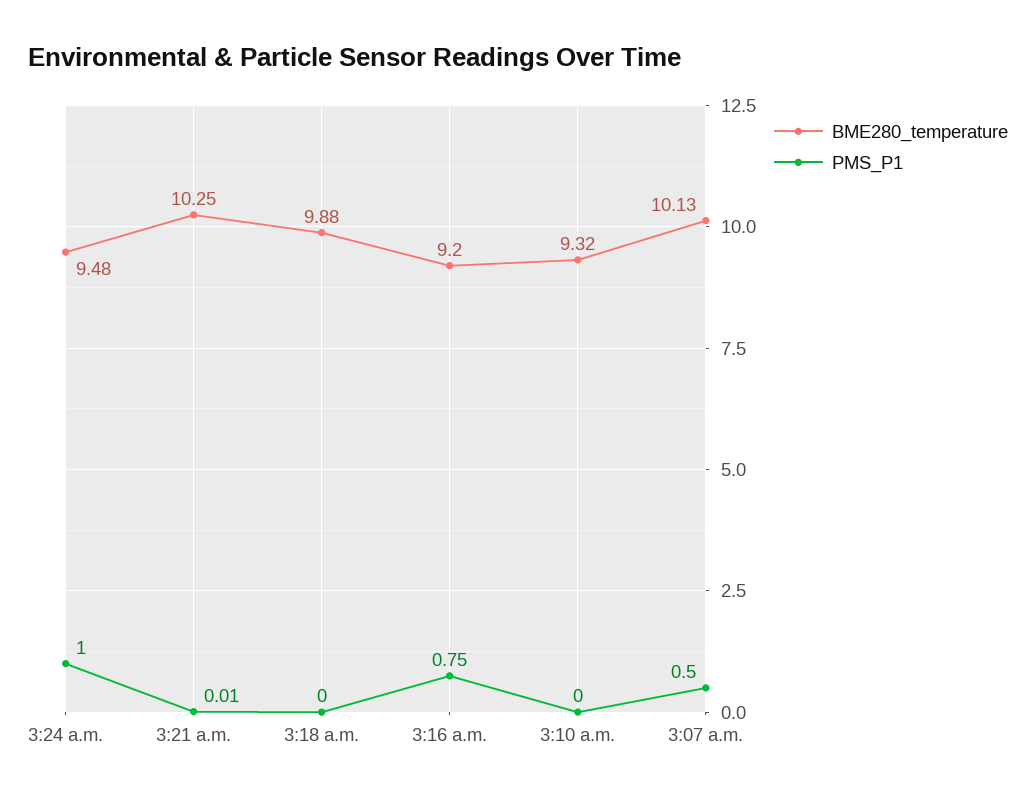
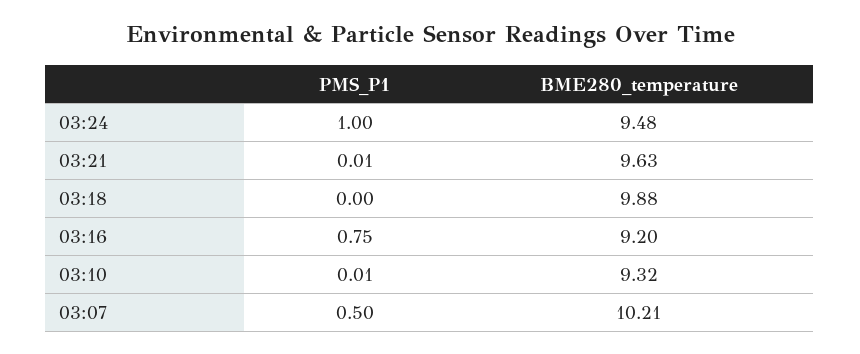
BME280_temperature, 3:21 a.m.: 10.25 -> 9.63
PMS_P1, 3:10 a.m.: 0 -> 0.01
BME280_temperature, 3:07 a.m.: 10.13 -> 10.21

